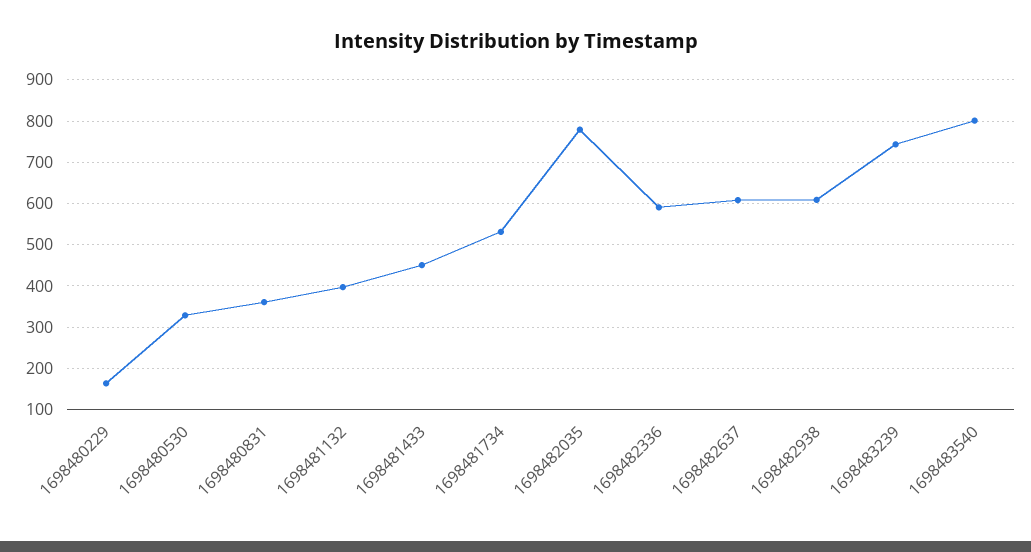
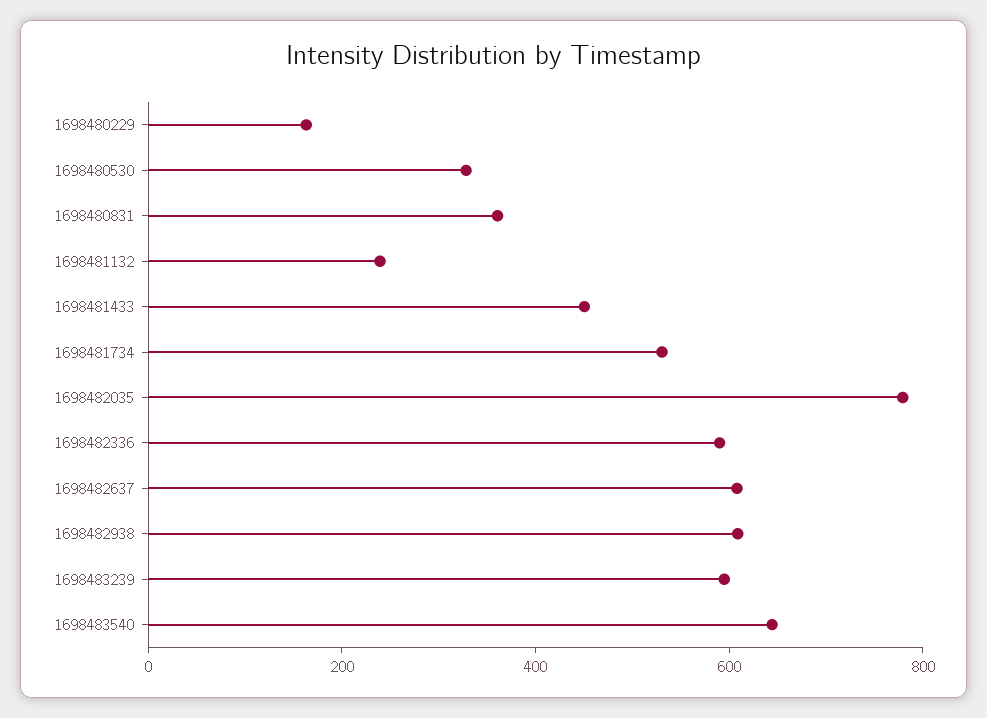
1698481132: 400 -> 250
1698483239: 740 -> 600
1698483540: 800 -> 650

